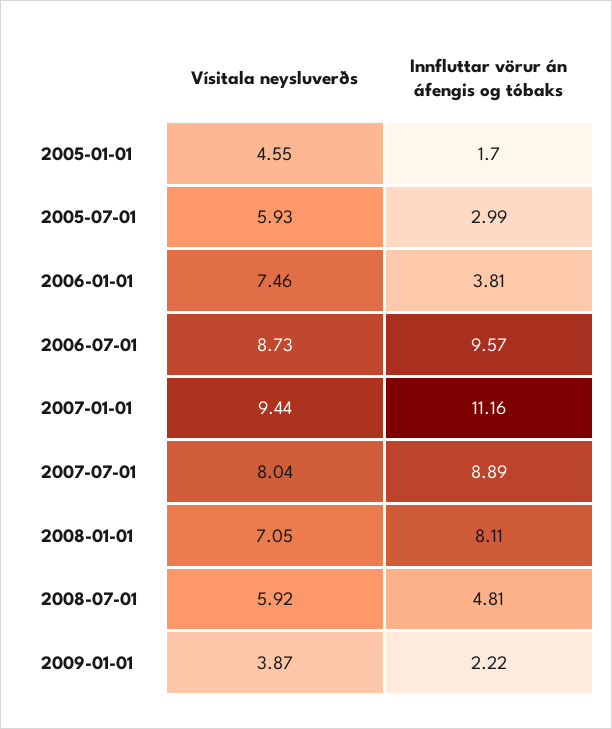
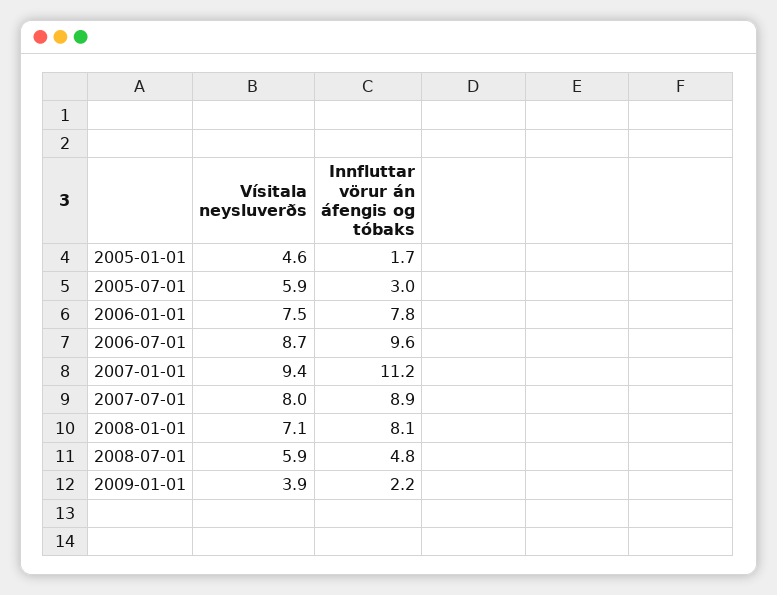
Innfluttar vörur án áfengis og tóbaks, 2006-01-01: 3.81 -> 7.8

